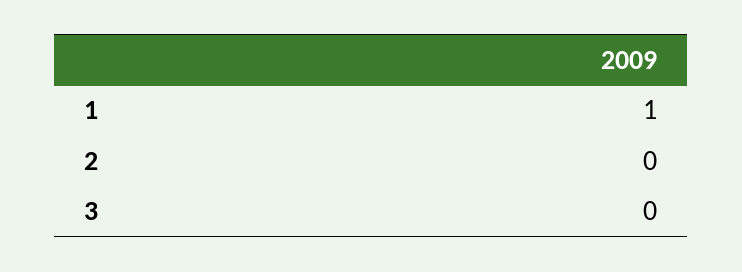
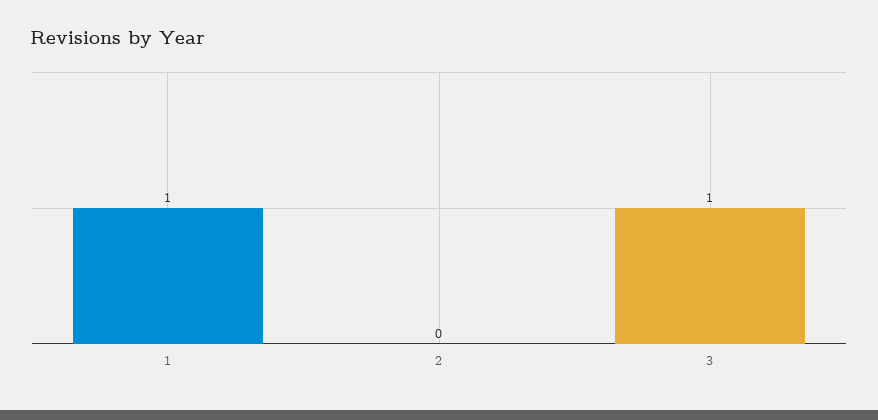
3: 0 -> 1

